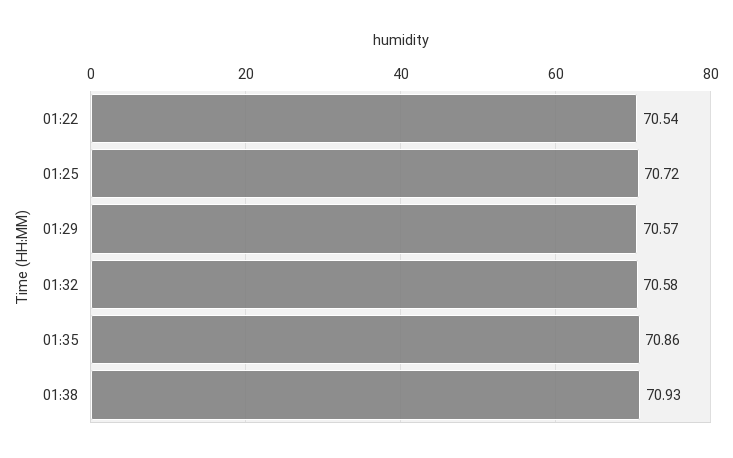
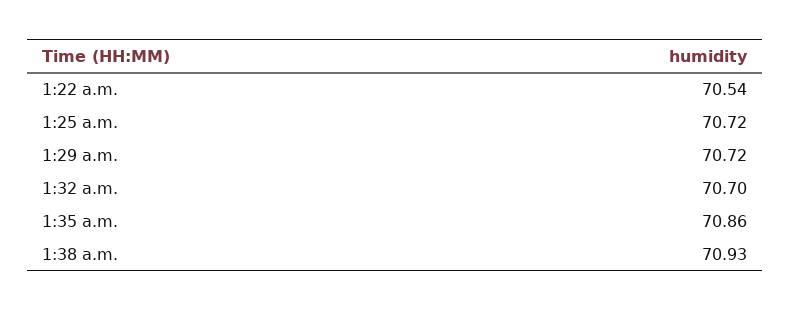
01:29: 70.57 -> 70.72
01:32: 70.58 -> 70.7

